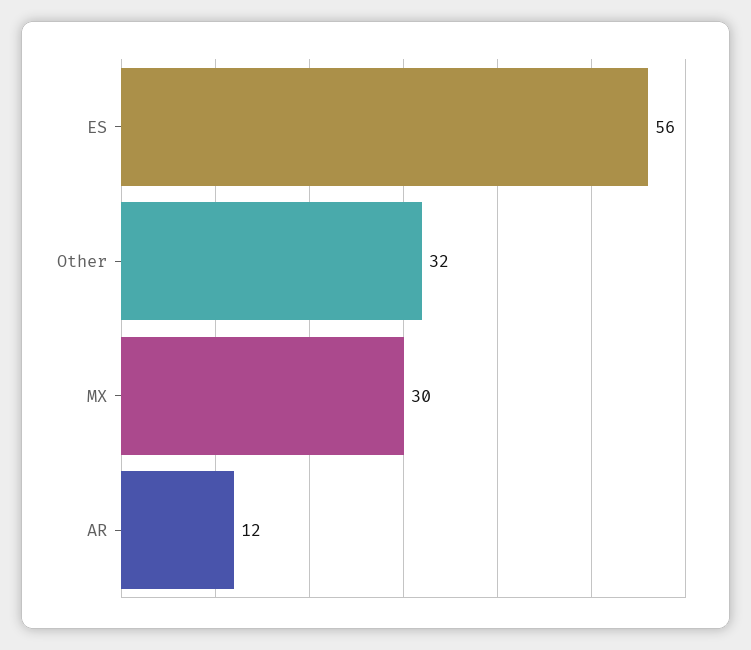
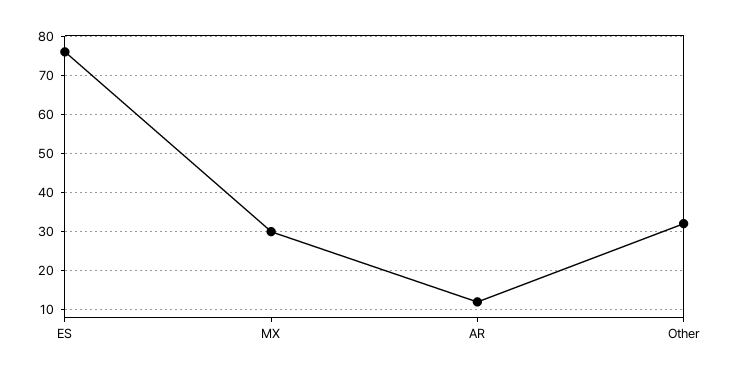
ES: 56 -> 75

